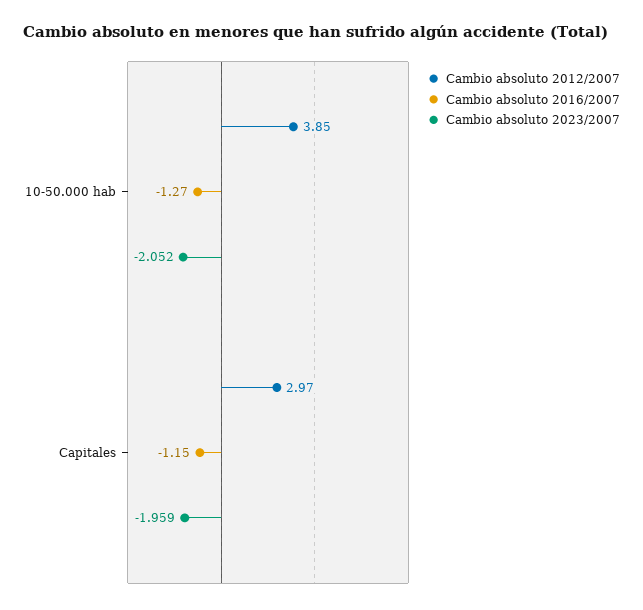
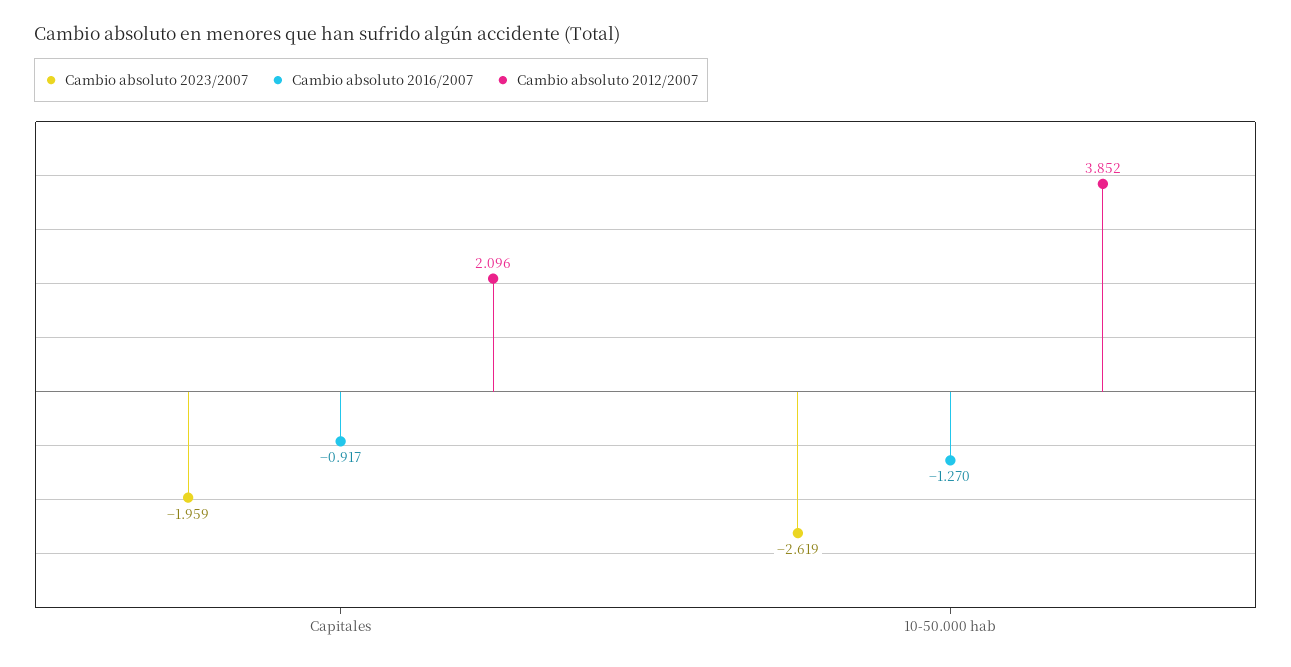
Cambio absoluto 2023/2007, 10-50.000 hab: -2.052 -> -2.619
Cambio absoluto 2012/2007, Capitales: 2.97 -> 2.096
Cambio absoluto 2016/2007, Capitales: -1.15 -> -0.917

